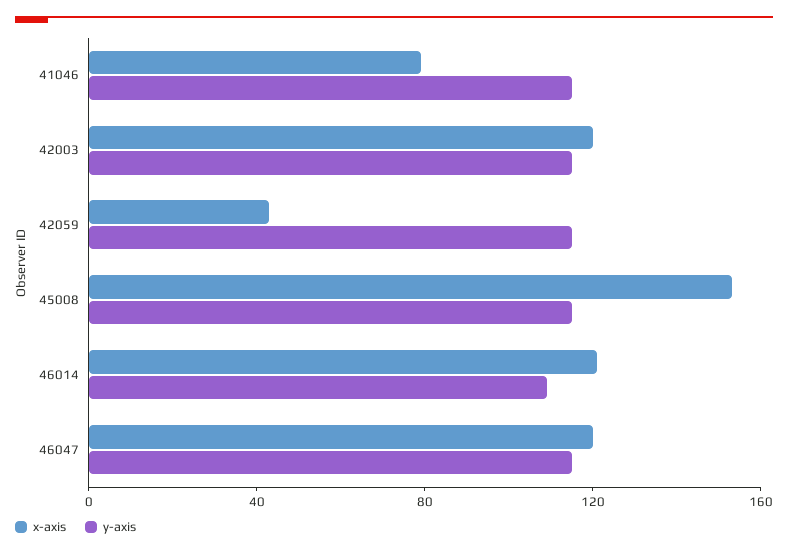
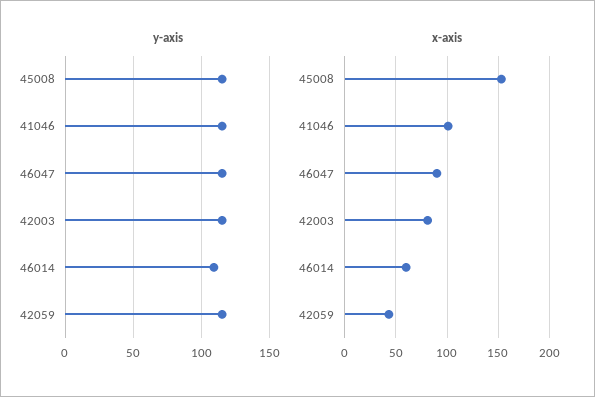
x-axis, 41046: 80 -> 100
x-axis, 42003: 120 -> 80
x-axis, 46014: 120 -> 60
x-axis, 46047: 120 -> 90

